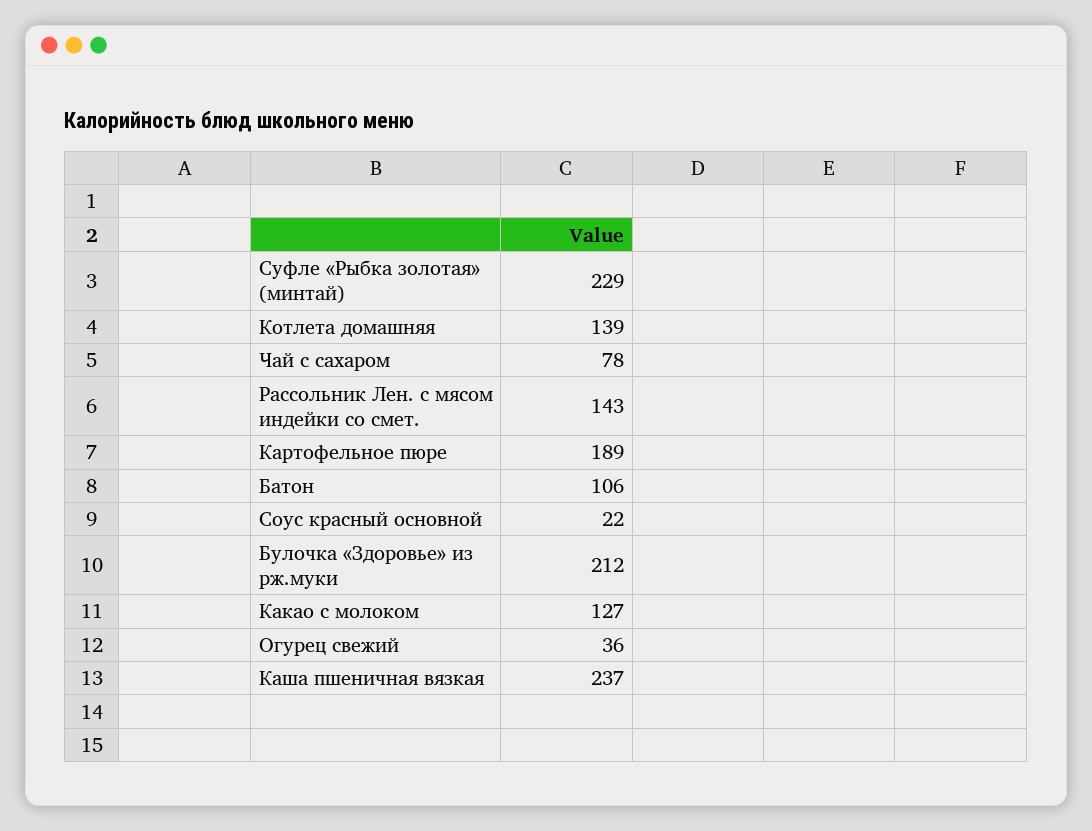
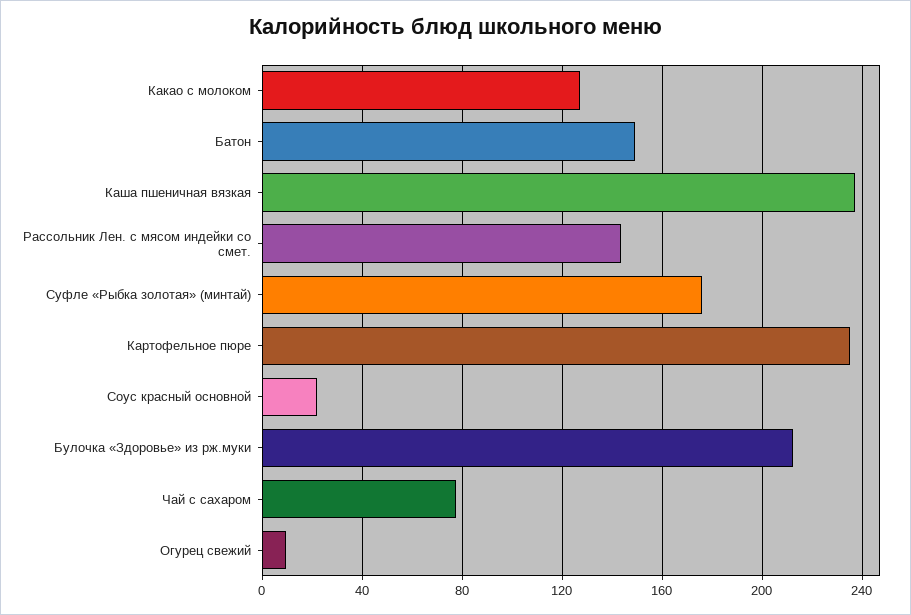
Суфле «Рыбка золотая» (минтай): 229 -> 175
Котлета домашняя: 139 -> none
Картофельное пюре: 189 -> 235
Батон: 106 -> 150
Огурец свежий: 36 -> 10

